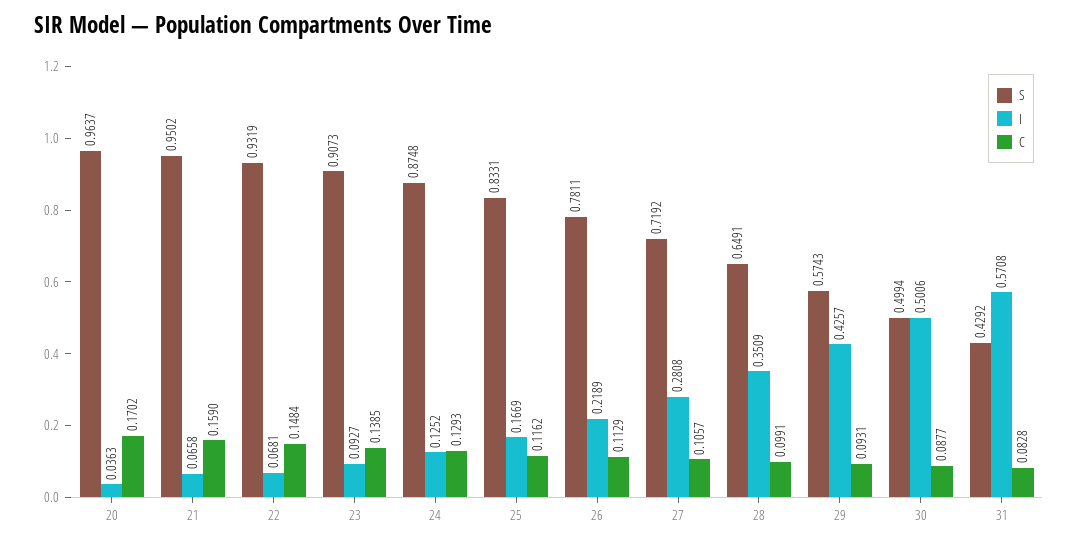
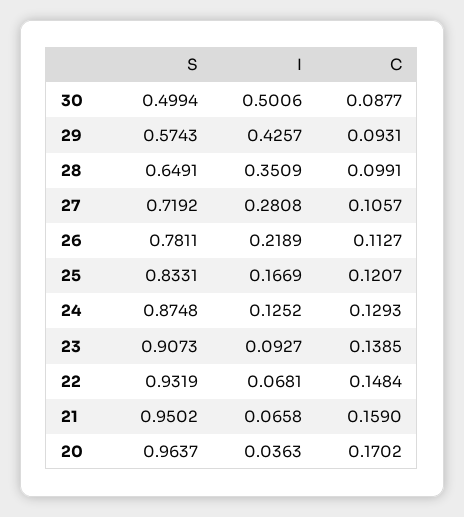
C, 25: 0.1162 -> 0.1207
C, 26: 0.1129 -> 0.1127
S, 31: 0.4292 -> none
I, 31: 0.5708 -> none
C, 31: 0.0828 -> none

